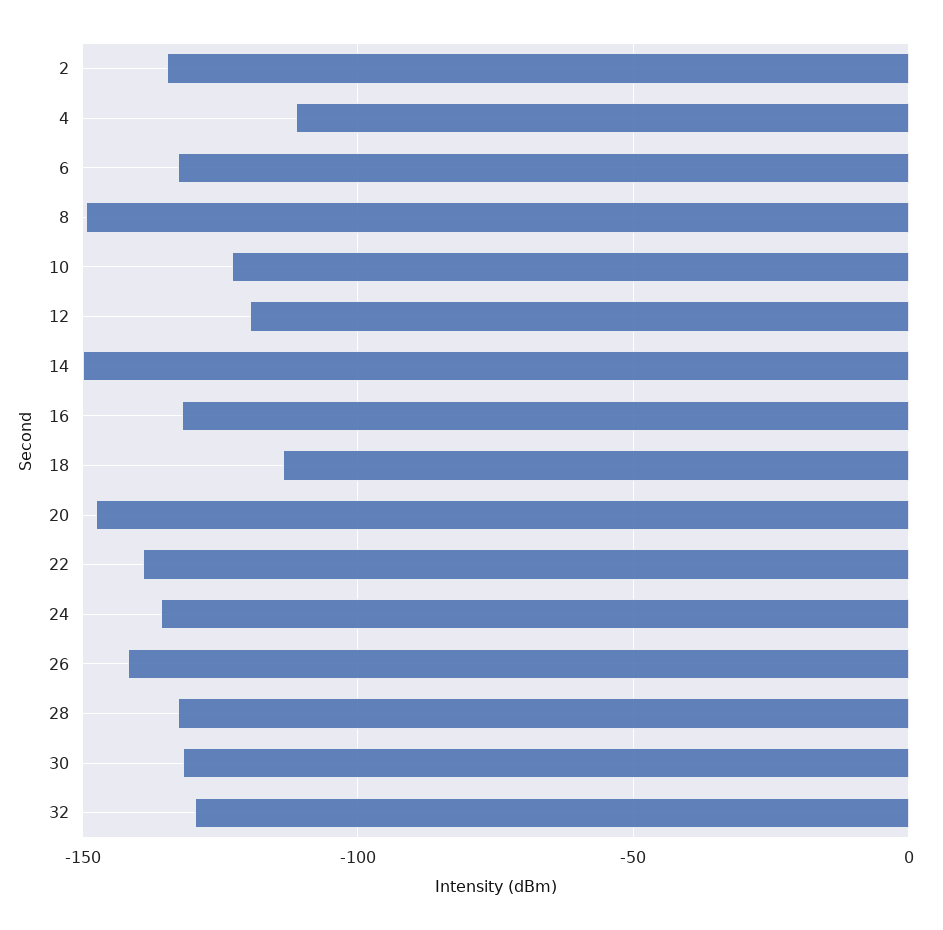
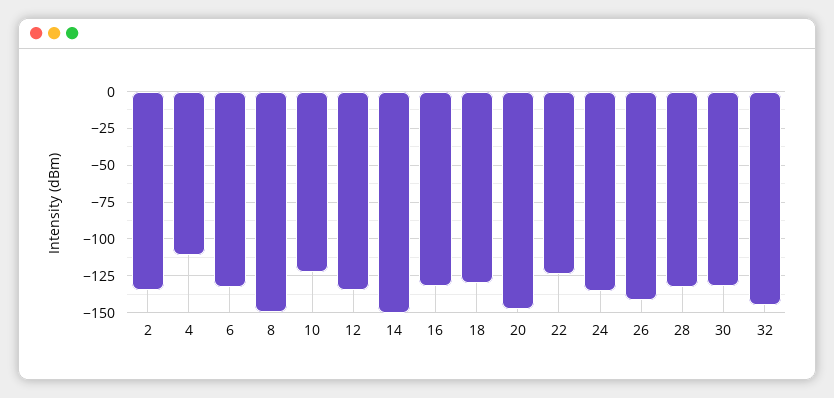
12: -120 -> -135
18: -115 -> -130
22: -140 -> -125
32: -130 -> -145

